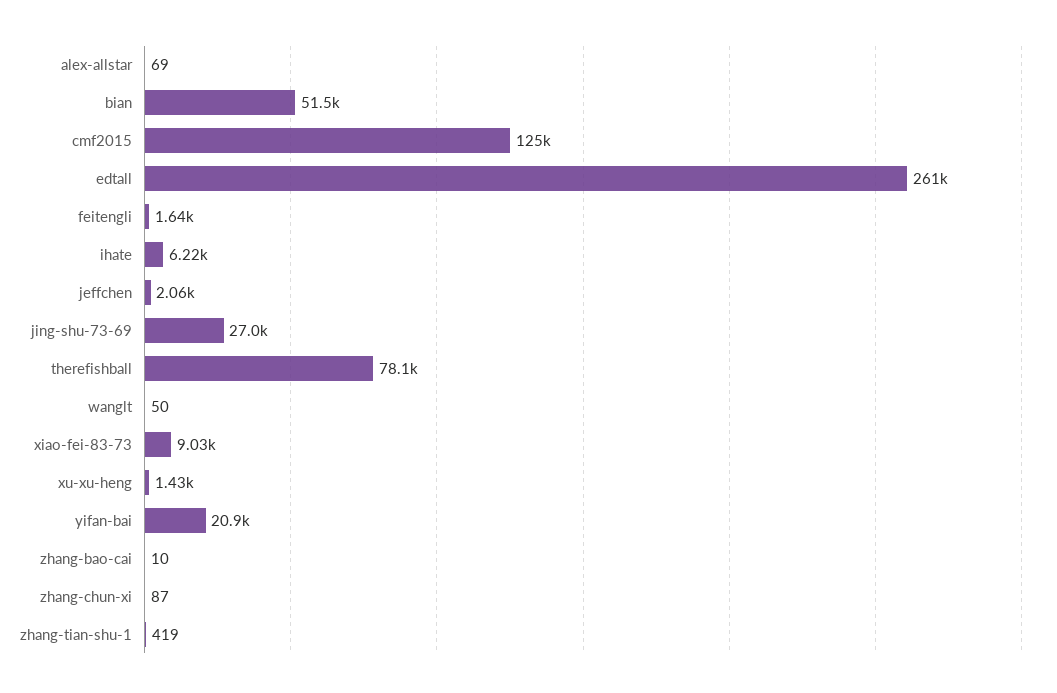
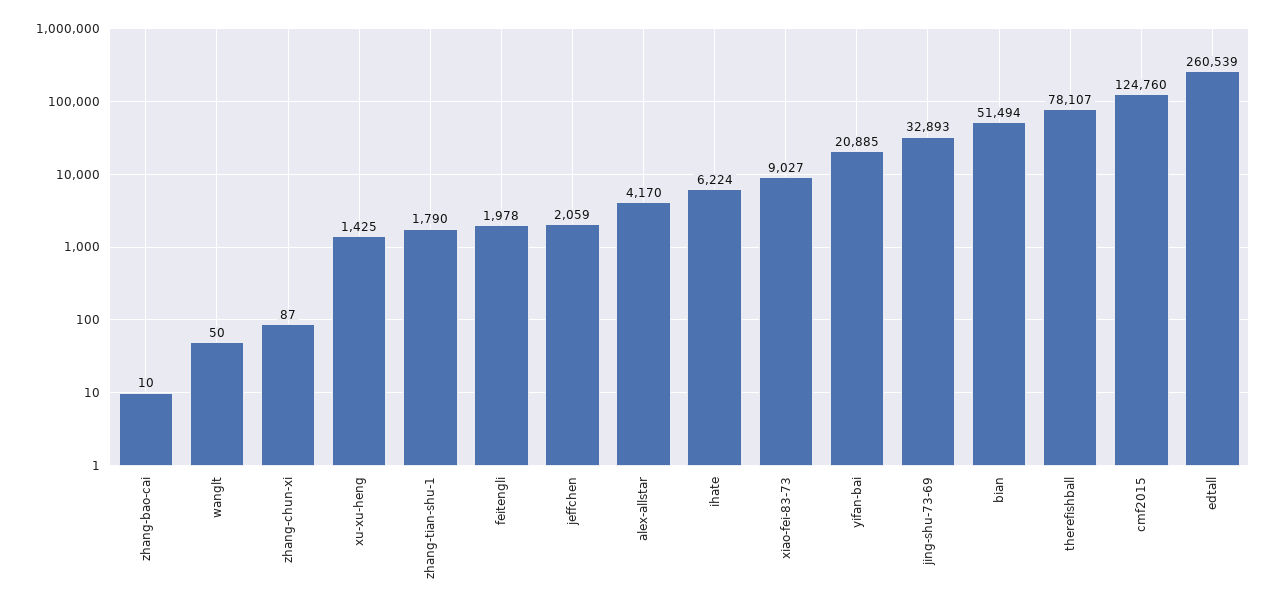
alex-allstar: 69 -> 4170
feitengli: 1640 -> 1978
jing-shu-73-69: 27000 -> 32893
zhang-tian-shu-1: 419 -> 1790

